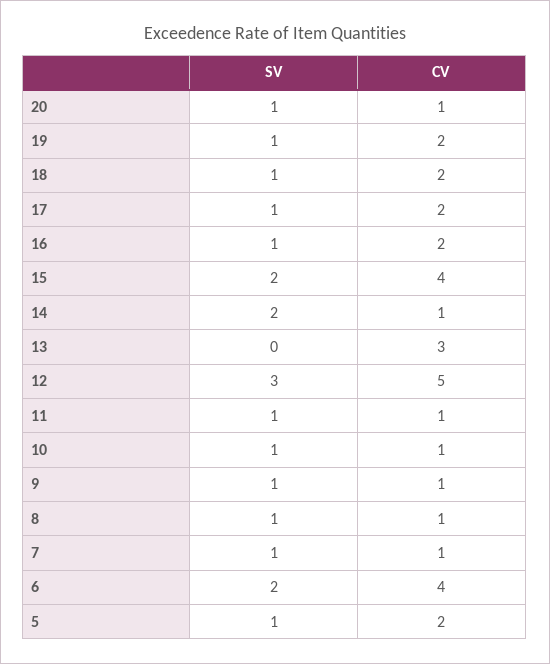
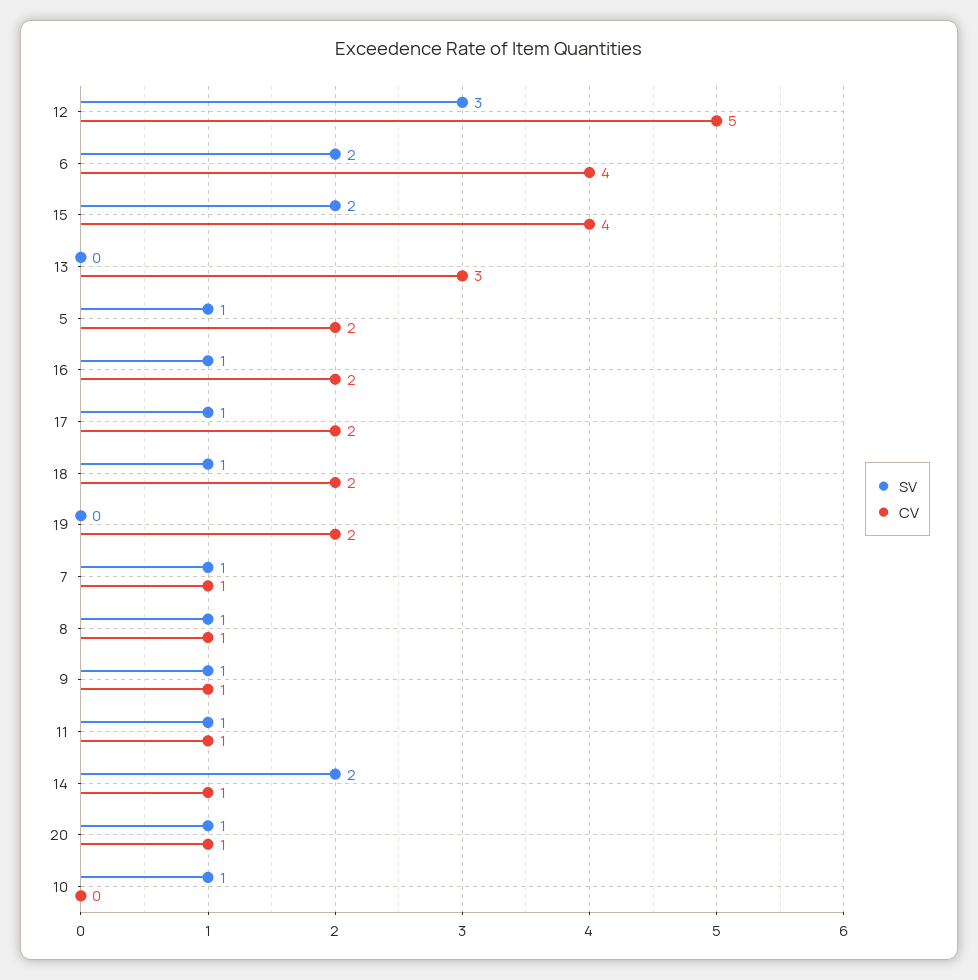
SV, 19: 1 -> 0
CV, 10: 1 -> 0

